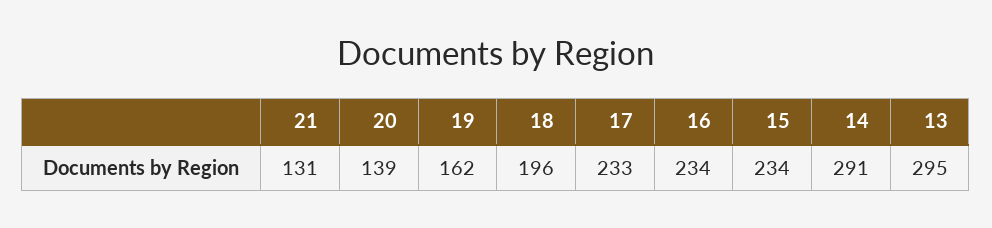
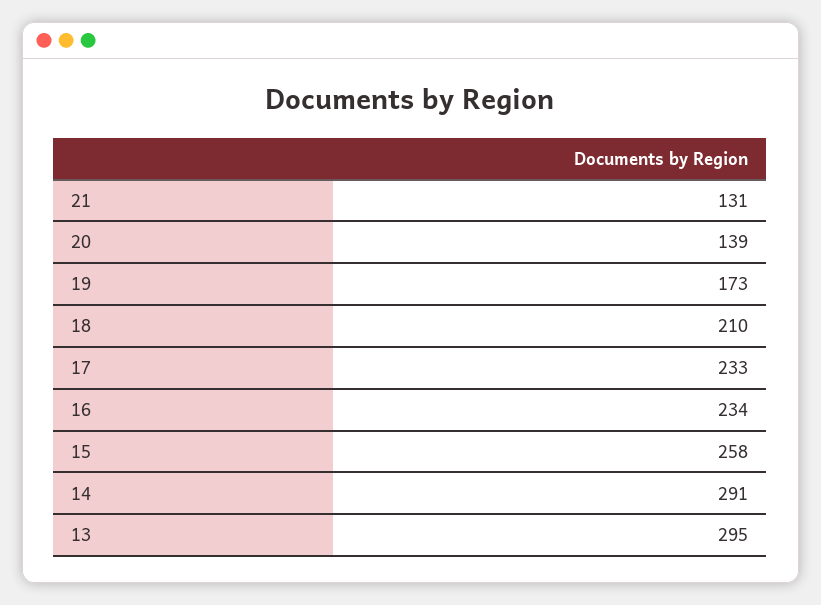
19: 162 -> 173
18: 196 -> 210
15: 234 -> 258

